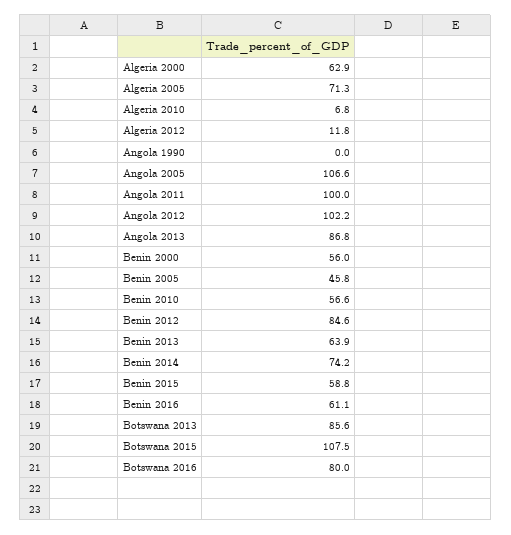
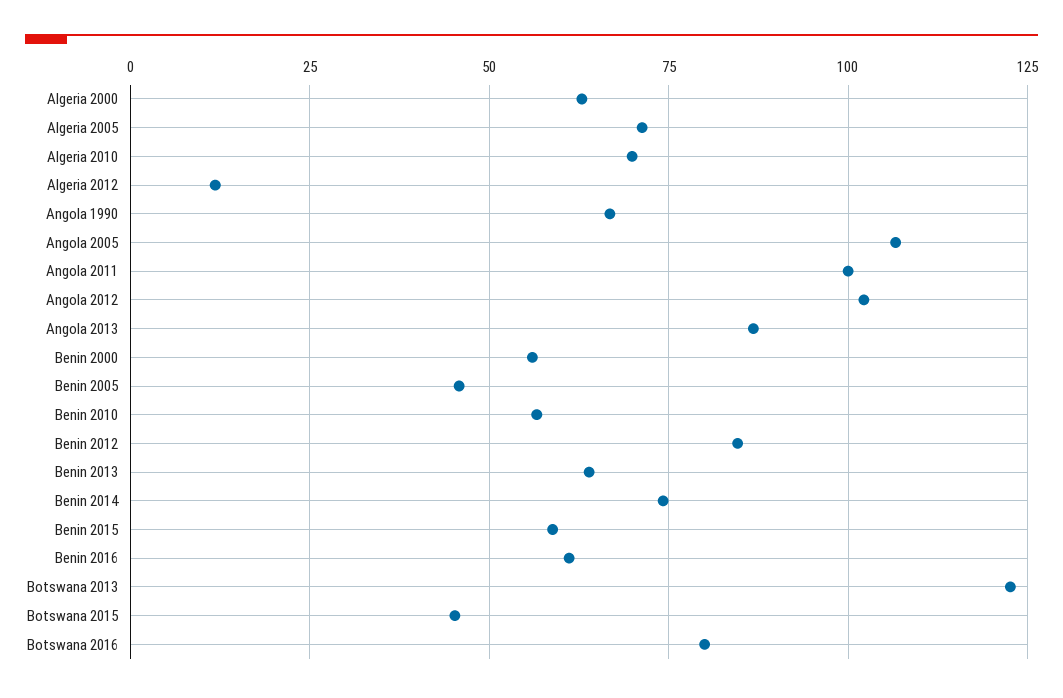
Algeria 2010: 6.8 -> 70
Angola 1990: 0 -> 67.5
Botswana 2013: 85.6 -> 122.5
Botswana 2015: 107.5 -> 45

